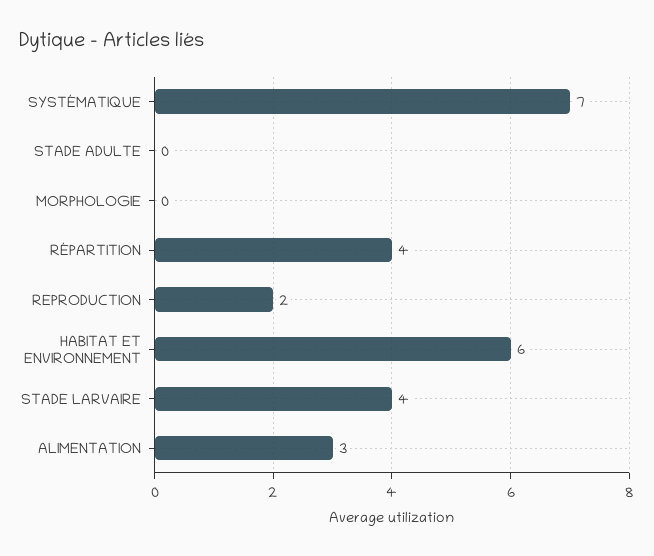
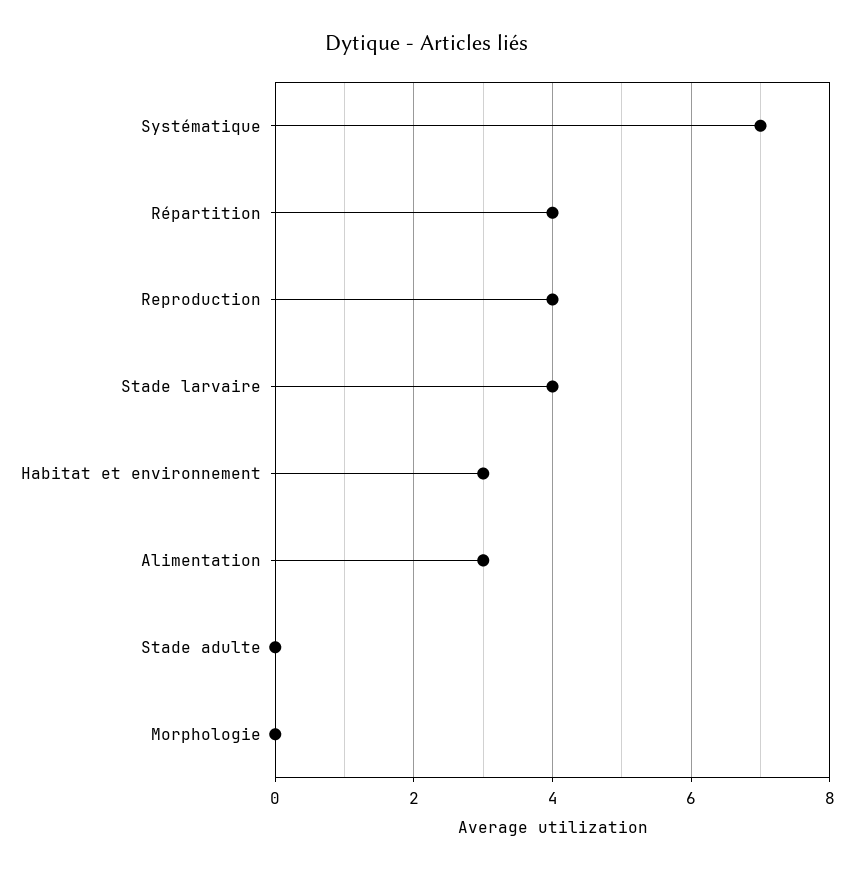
REPRODUCTION: 2 -> 4
HABITAT ET ENVIRONNEMENT: 6 -> 3

